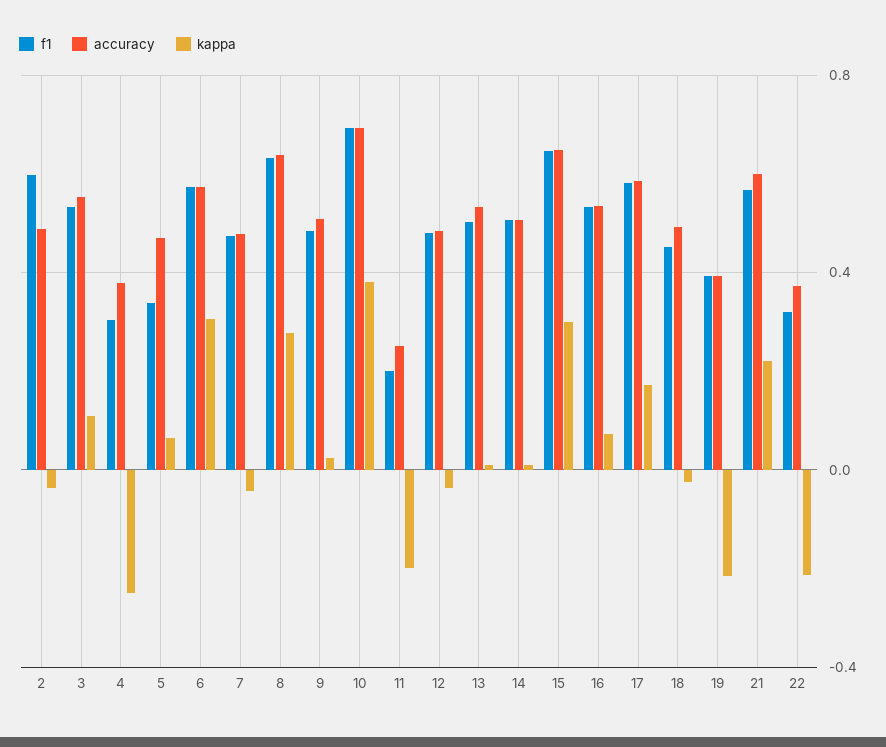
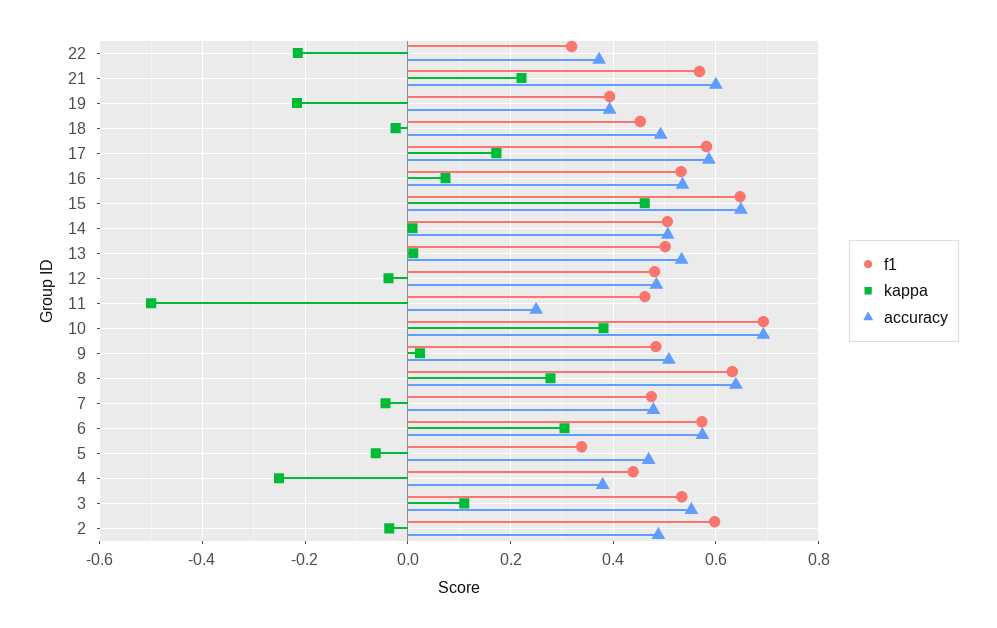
f1, 4: 0.3 -> 0.44
kappa, 5: 0.05 -> -0.06
f1, 11: 0.2 -> 0.46
kappa, 11: -0.2 -> -0.5
kappa, 15: 0.3 -> 0.46

